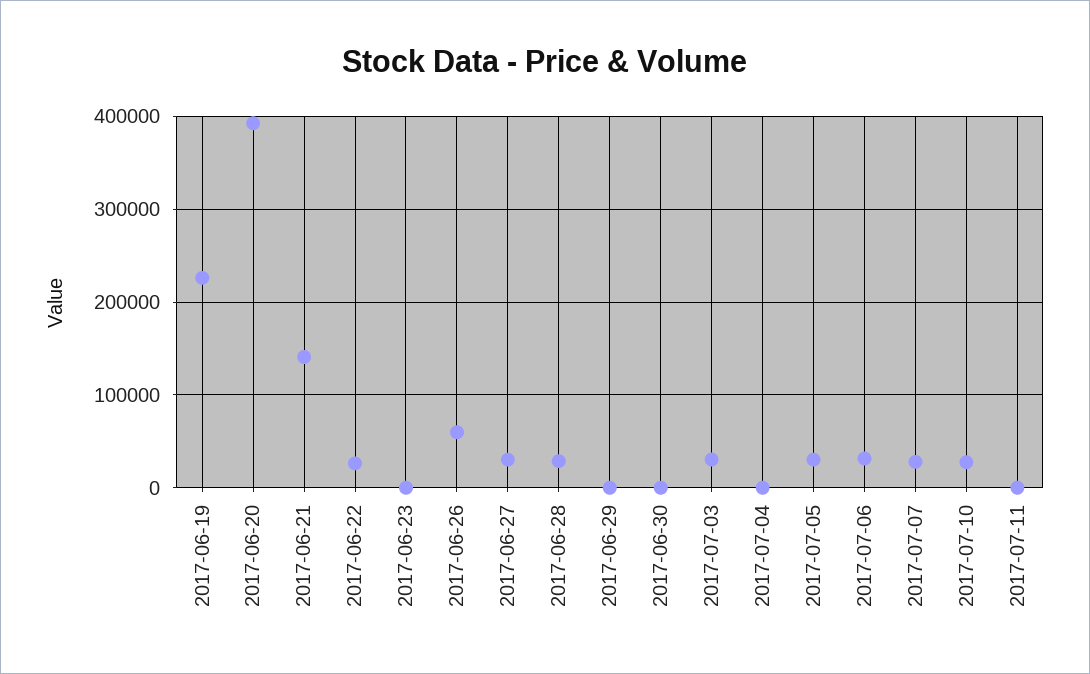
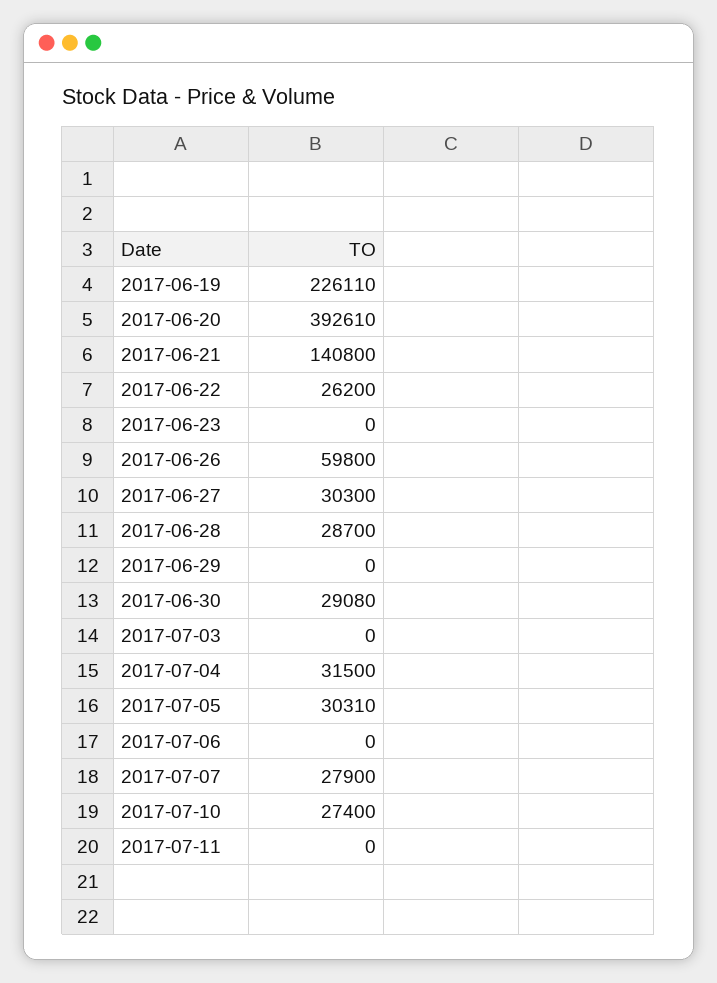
2017-06-30: 0 -> 29080
2017-07-03: 30000 -> 0
2017-07-04: 0 -> 31500
2017-07-06: 30000 -> 0

